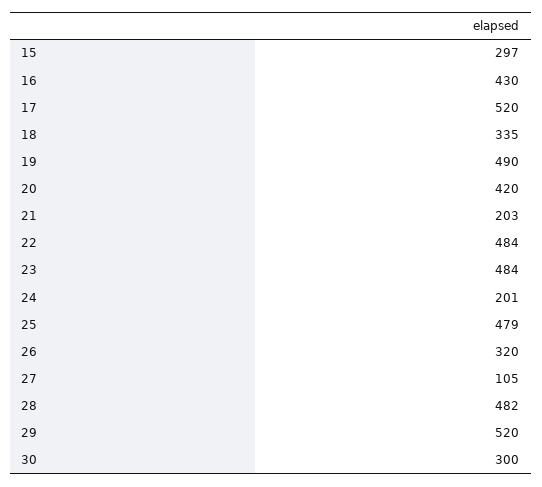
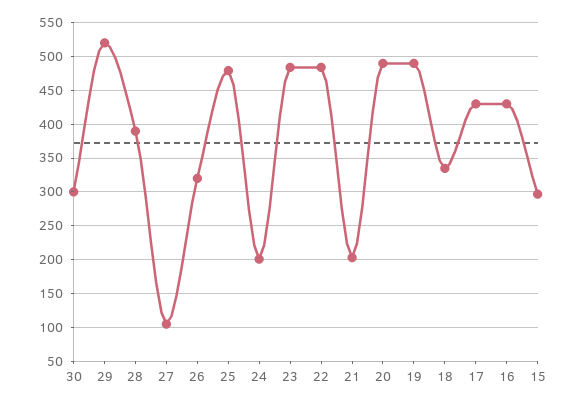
17: 520 -> 430
20: 420 -> 490
28: 482 -> 390

